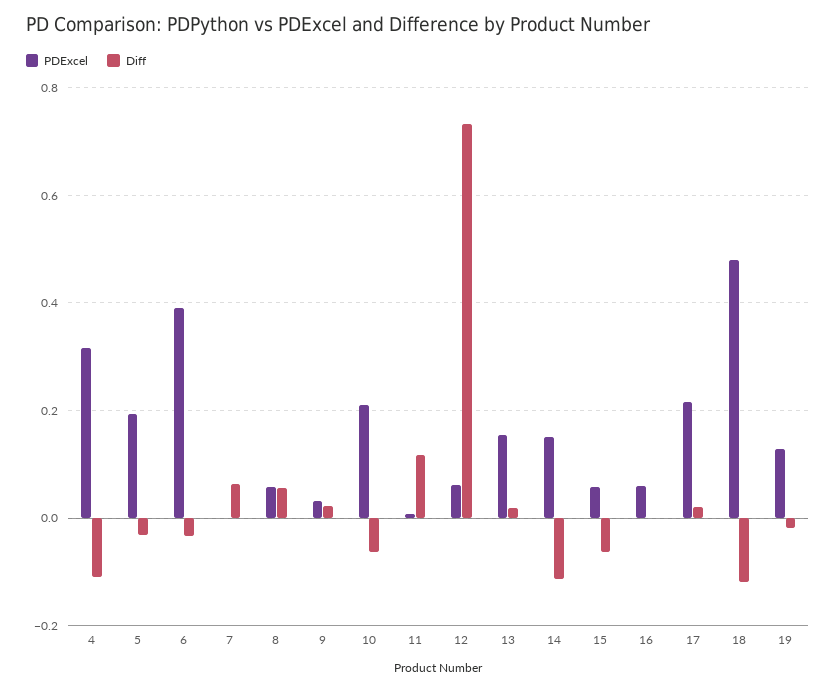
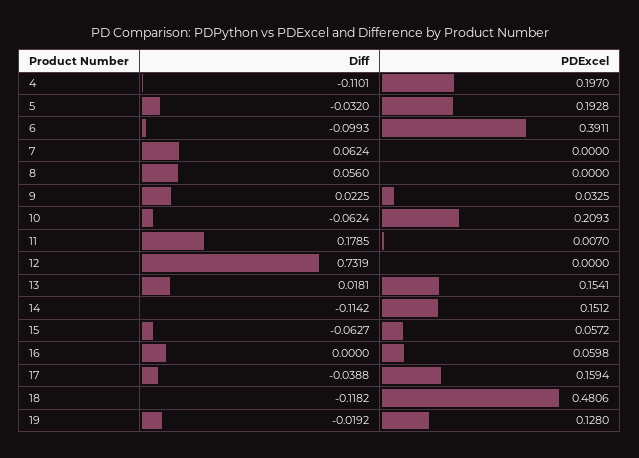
PDExcel, 4: 0.32 -> 0.197
Diff, 6: -0.04 -> -0.0993
PDExcel, 8: 0.06 -> 0
Diff, 11: 0.12 -> 0.1785
PDExcel, 12: 0.06 -> 0
PDExcel, 17: 0.22 -> 0.1594
Diff, 17: 0.02 -> -0.0388

